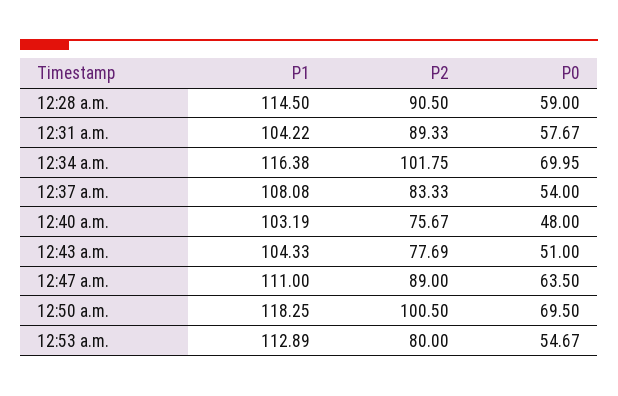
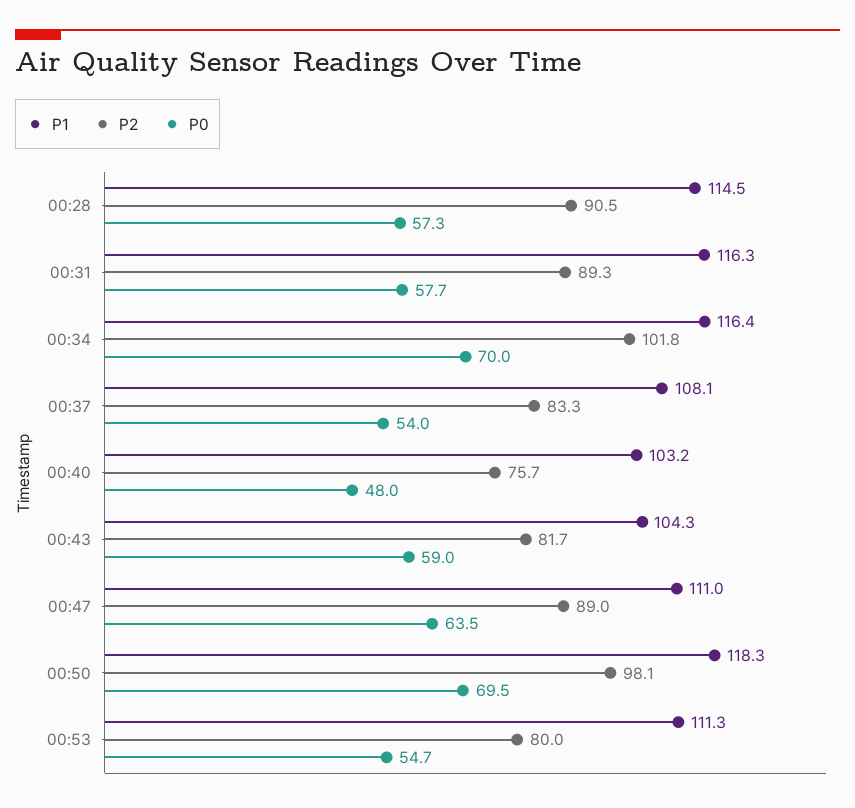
P0, 12:28 a.m.: 59 -> 57.3
P1, 12:31 a.m.: 104.22 -> 116.3
P2, 12:43 a.m.: 77.69 -> 81.7
P0, 12:43 a.m.: 51 -> 59
P2, 12:50 a.m.: 100.5 -> 98.1
P1, 12:53 a.m.: 112.89 -> 111.3

